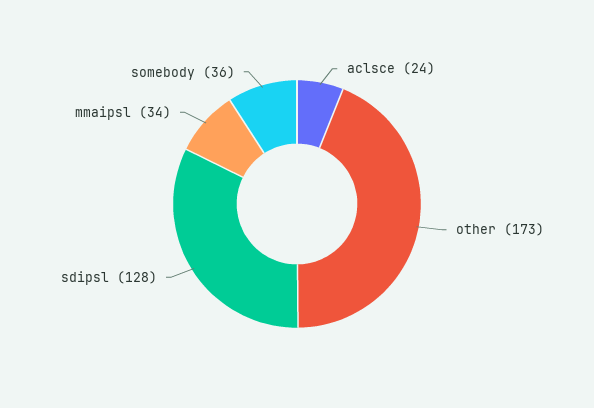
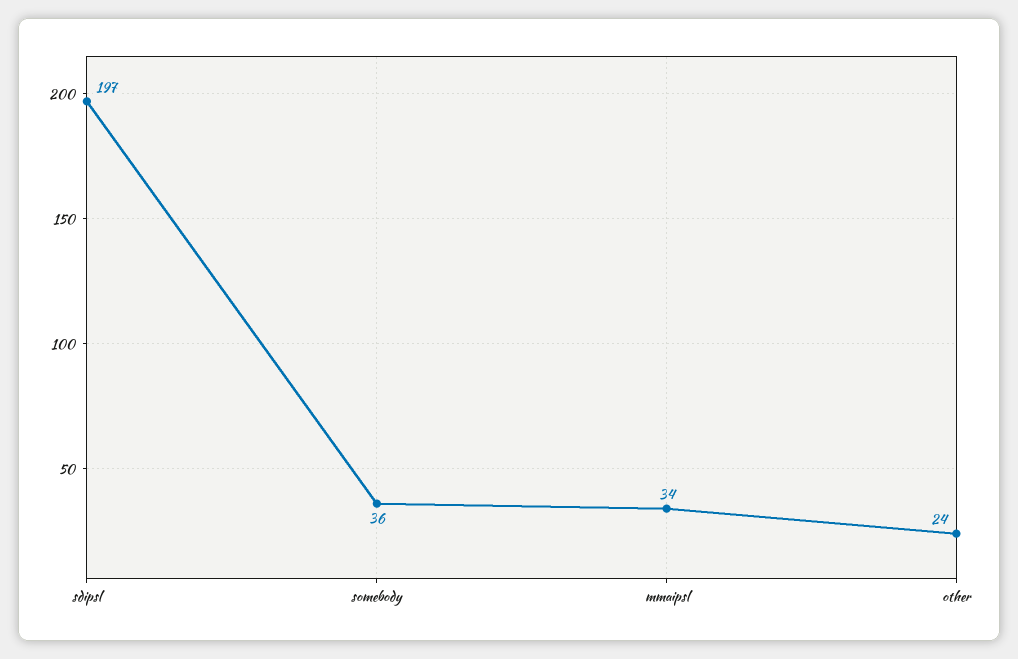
aclsce: 24 -> none
other: 173 -> 24
sdipsl: 128 -> 197

